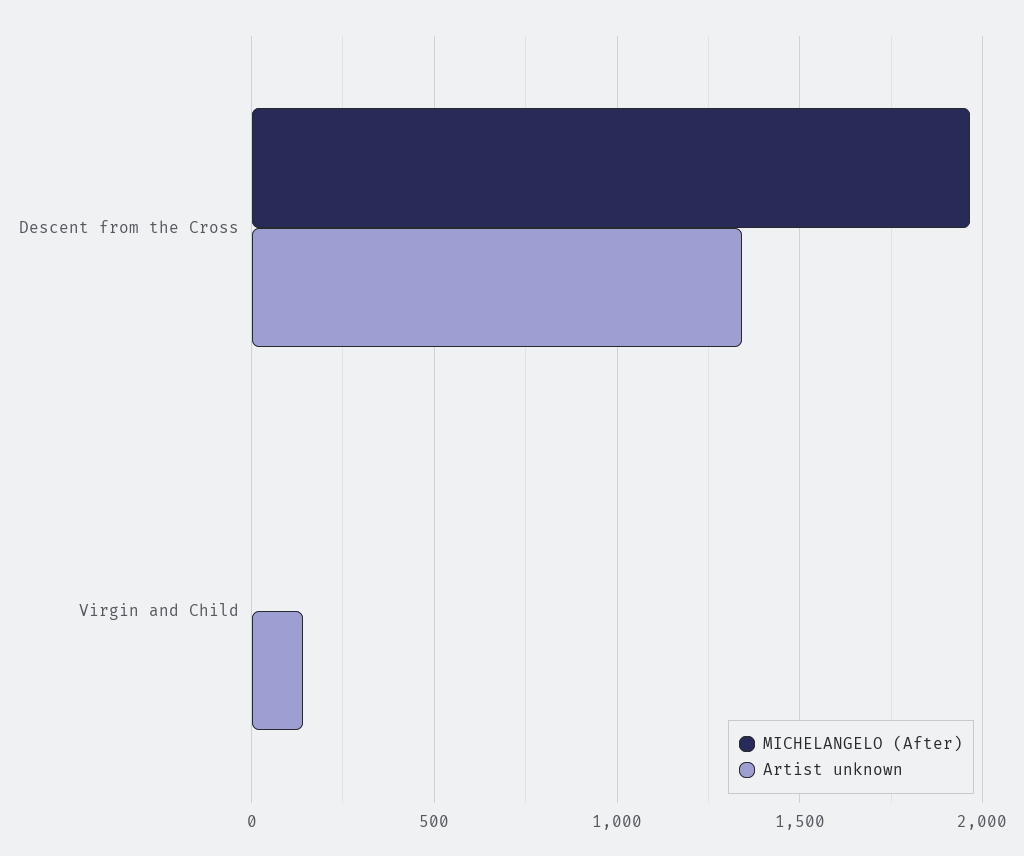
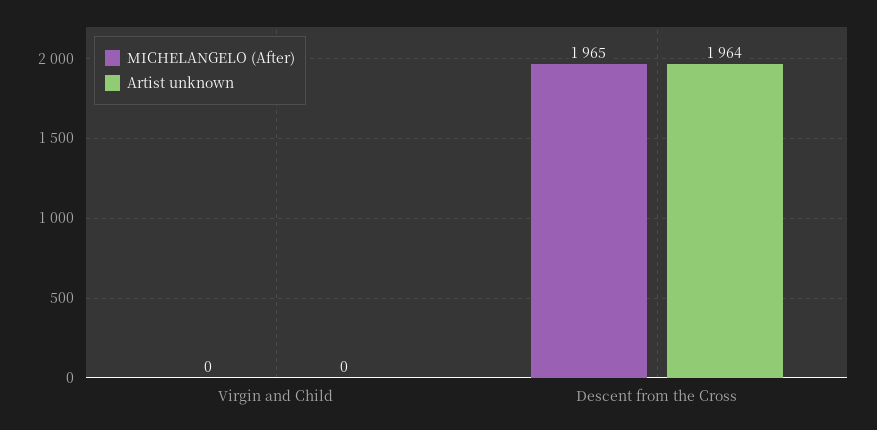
Artist unknown, Descent from the Cross: 1350 -> 1964
Artist unknown, Virgin and Child: 150 -> 0

